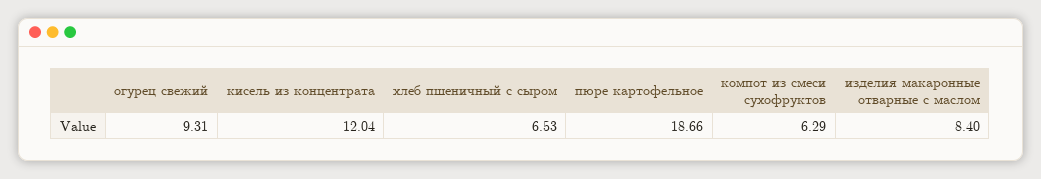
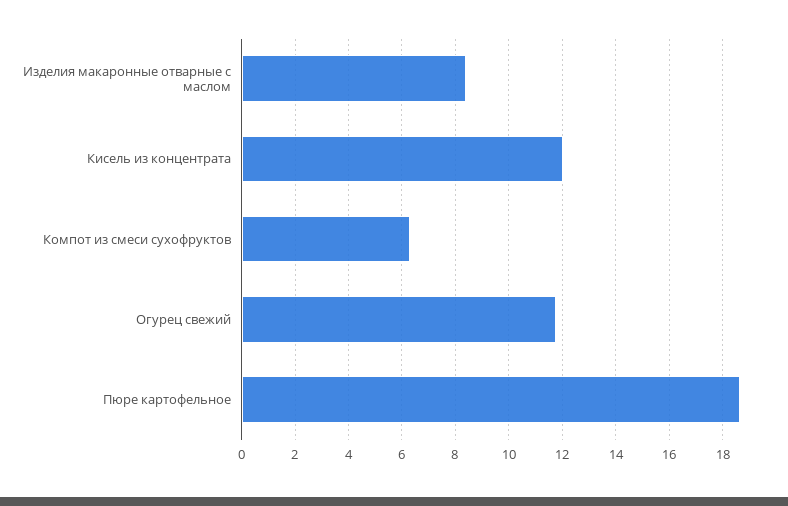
огурец свежий: 9.31 -> 11.75
хлеб пшеничный с сыром: 6.53 -> none

